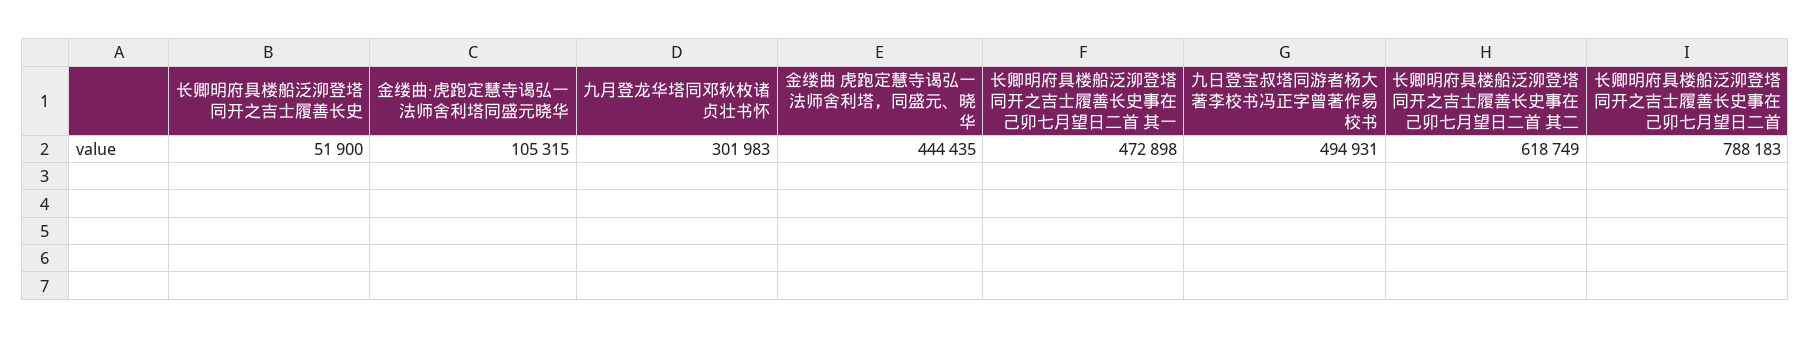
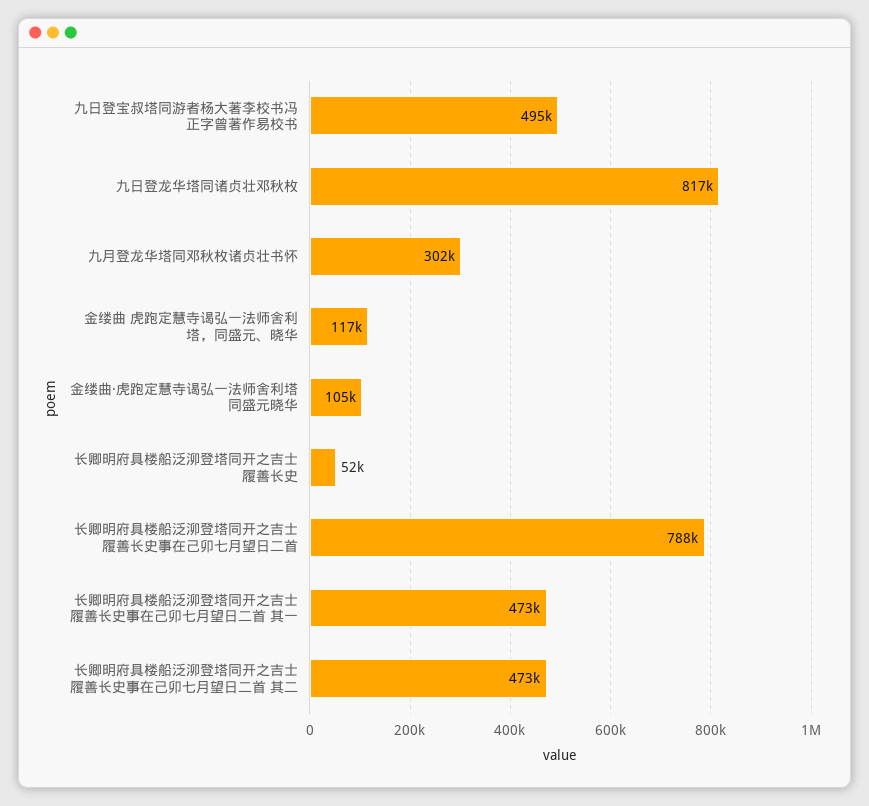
金缕曲 虎跑定慧寺谒弘一法师舍利塔，同盛元、晓华: 444435 -> 117000
长卿明府具楼船泛泖登塔同开之吉士履善长史事在己卯七月望日二首 其二: 618749 -> 473000
九日登龙华塔同诸贞壮邓秋枚: none -> 817000

